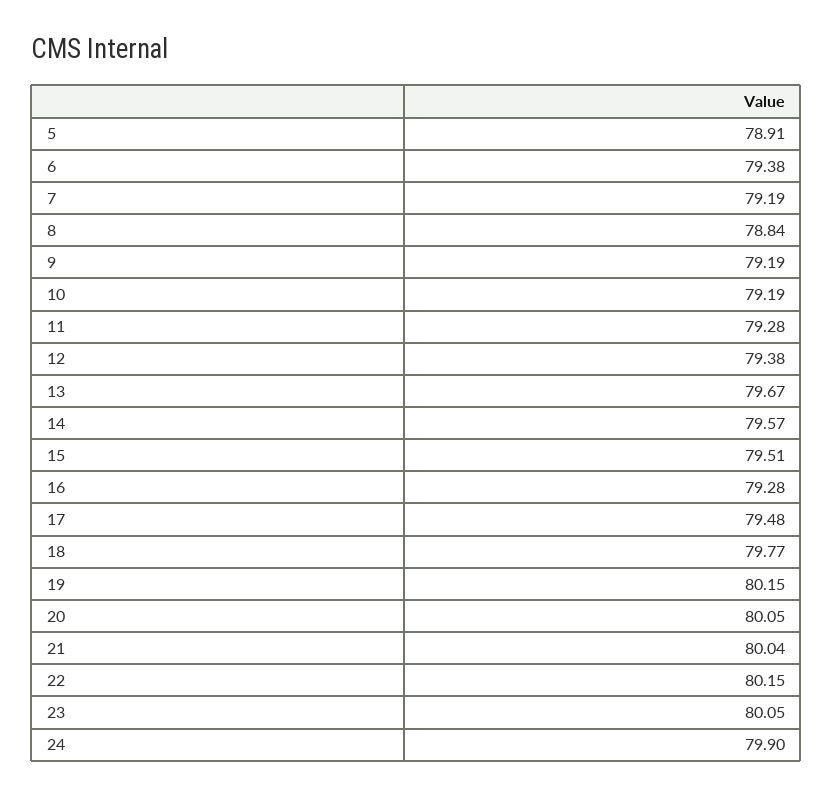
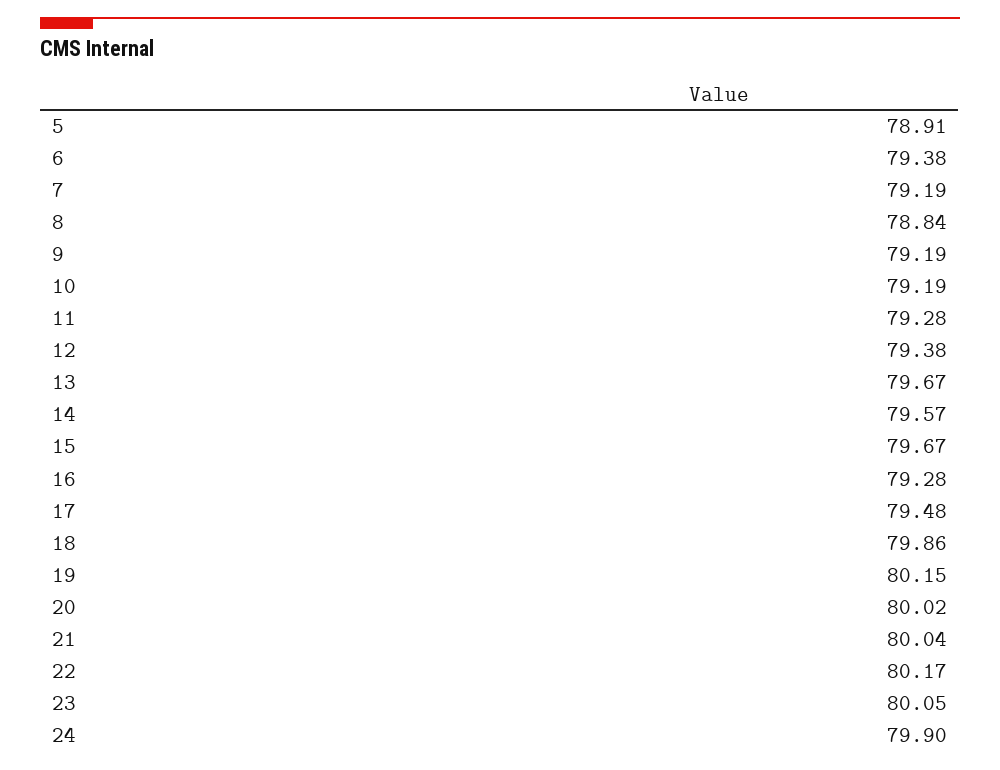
15: 79.51 -> 79.67
18: 79.77 -> 79.86
20: 80.05 -> 80.02
22: 80.15 -> 80.17

